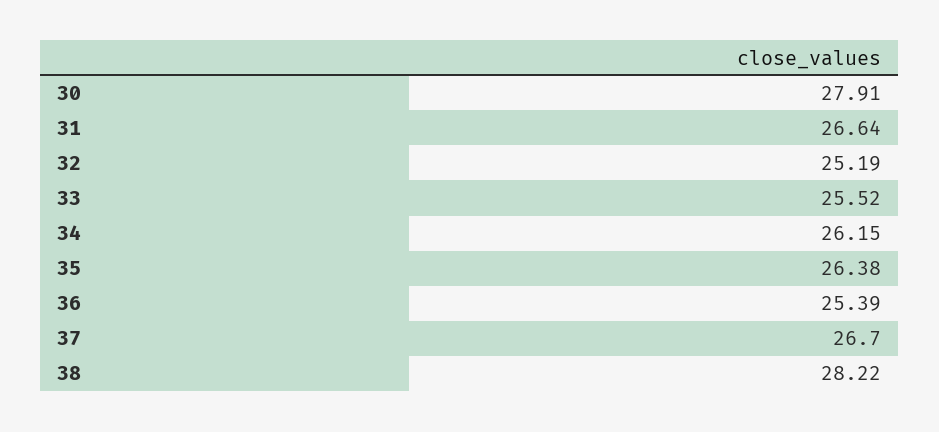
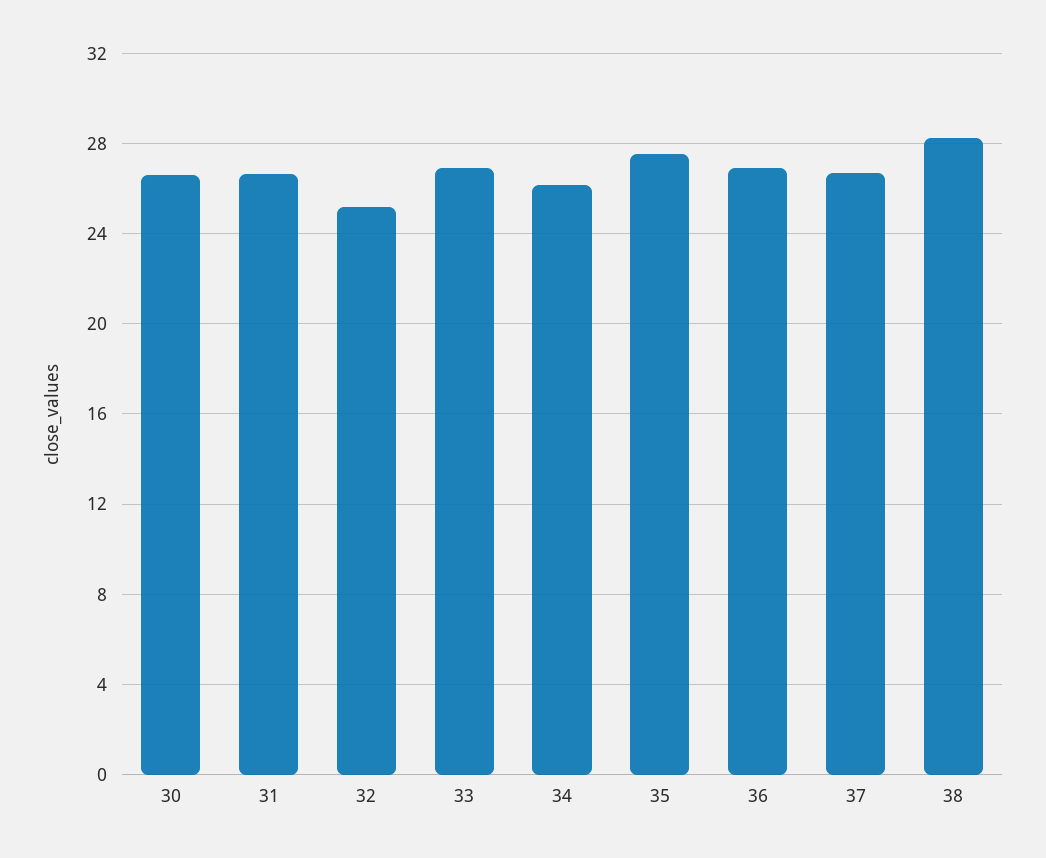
30: 27.91 -> 26.5
33: 25.52 -> 27
35: 26.38 -> 27.5
36: 25.39 -> 27

